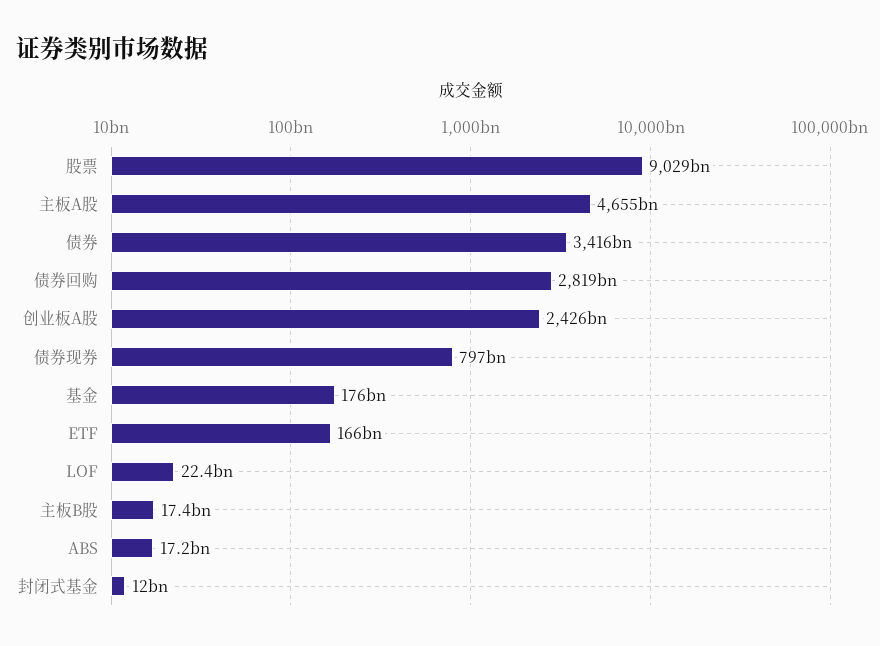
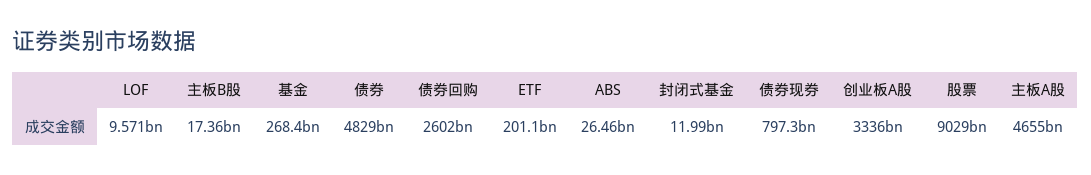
债券: 3416000000000 -> 4829000000000
债券回购: 2819000000000 -> 2602000000000
创业板A股: 2426000000000 -> 3336000000000
基金: 176000000000 -> 268400000000
ETF: 166000000000 -> 201100000000
LOF: 22400000000 -> 9571000000
ABS: 17200000000 -> 26460000000

